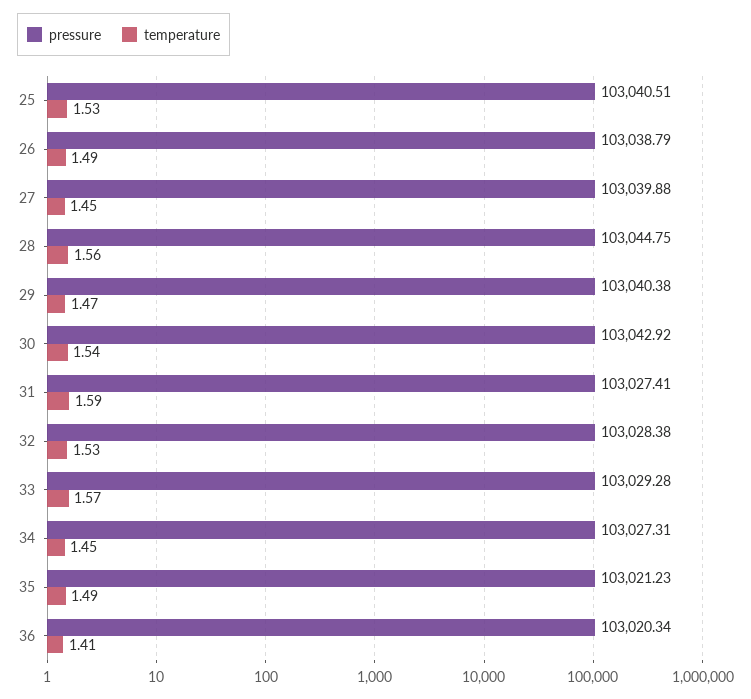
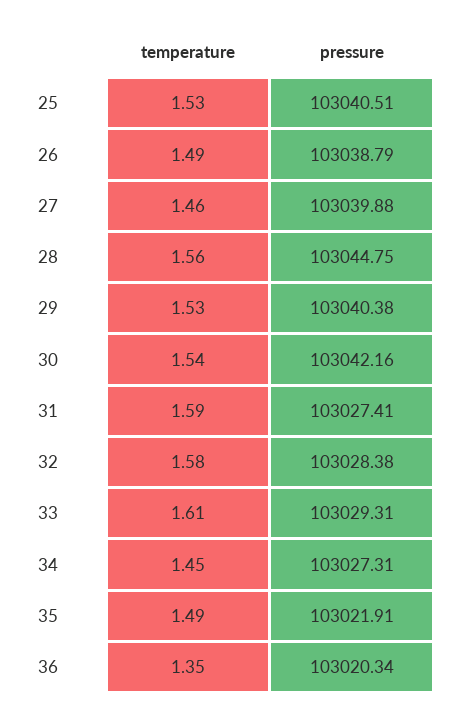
temperature, 27: 1.45 -> 1.46
temperature, 29: 1.47 -> 1.53
pressure, 30: 103042.92 -> 103042.16
temperature, 32: 1.53 -> 1.58
pressure, 33: 103029.28 -> 103029.31
temperature, 33: 1.57 -> 1.61
pressure, 35: 103021.23 -> 103021.91
temperature, 36: 1.41 -> 1.35

